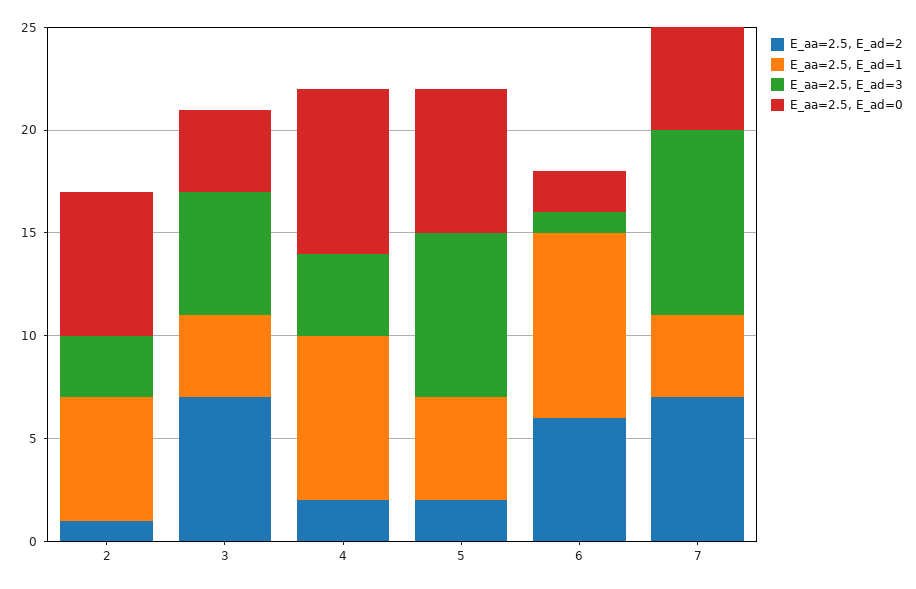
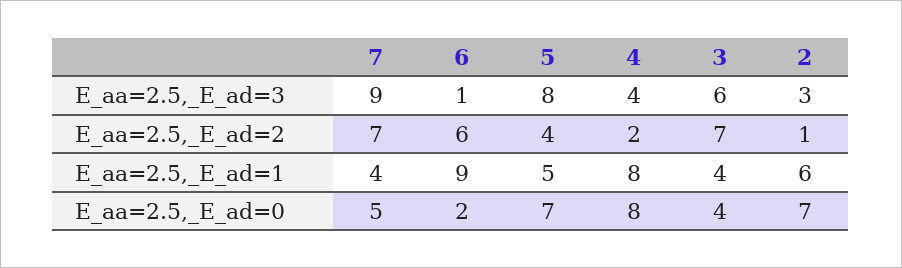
E_aa=2.5, E_ad=2, 5: 2 -> 4

